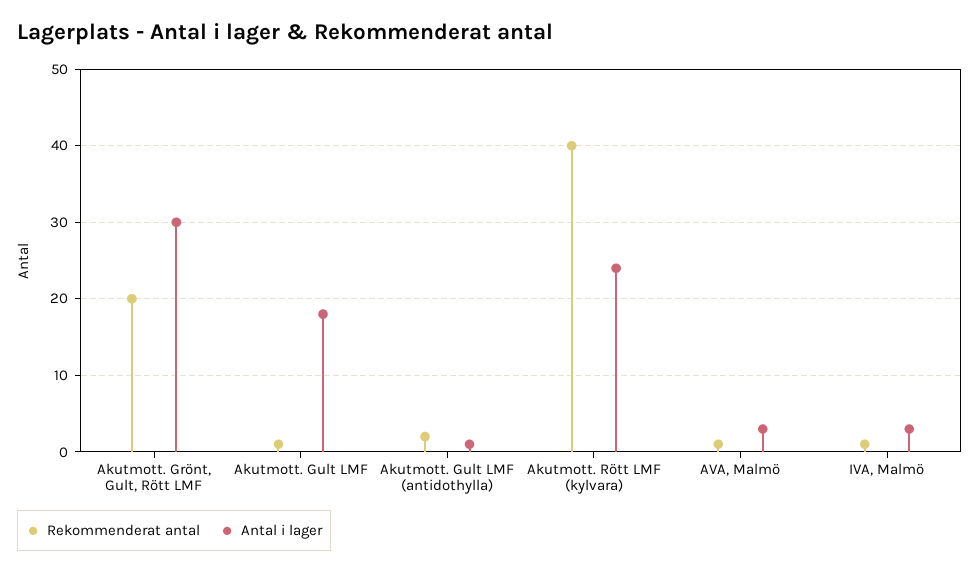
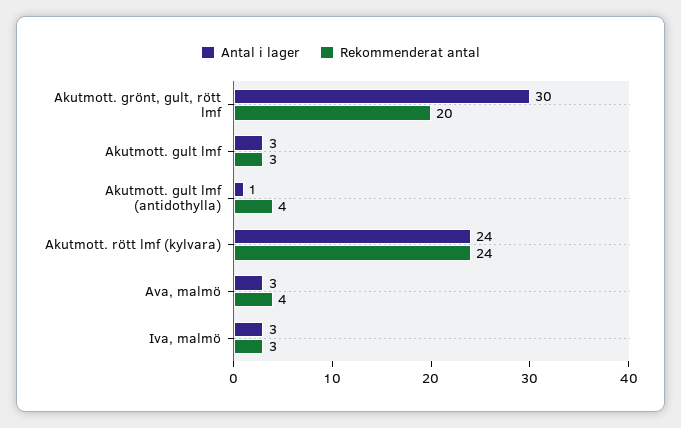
Rekommenderat antal, Akutmott. Gult LMF: 1 -> 3
Antal i lager, Akutmott. Gult LMF: 18 -> 3
Rekommenderat antal, Akutmott. Gult LMF (antidothylla): 2 -> 4
Rekommenderat antal, Akutmott. Rött LMF (kylvara): 40 -> 24
Rekommenderat antal, AVA, Malmö: 1 -> 4
Rekommenderat antal, IVA, Malmö: 1 -> 3

